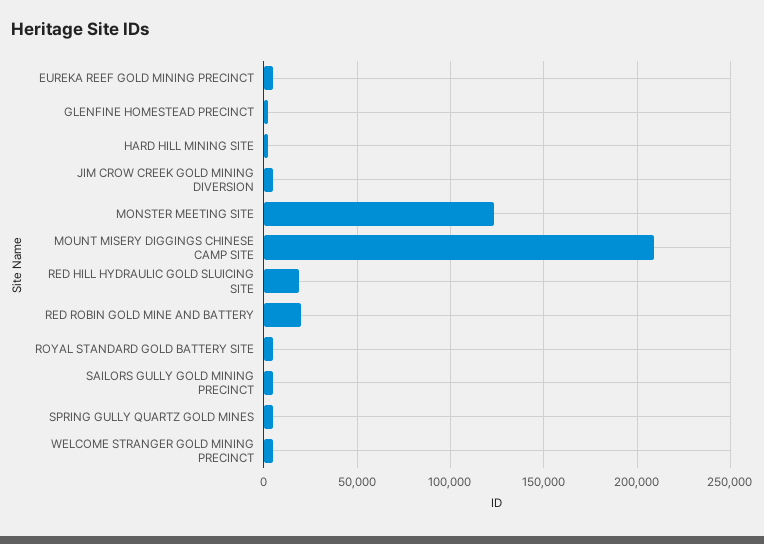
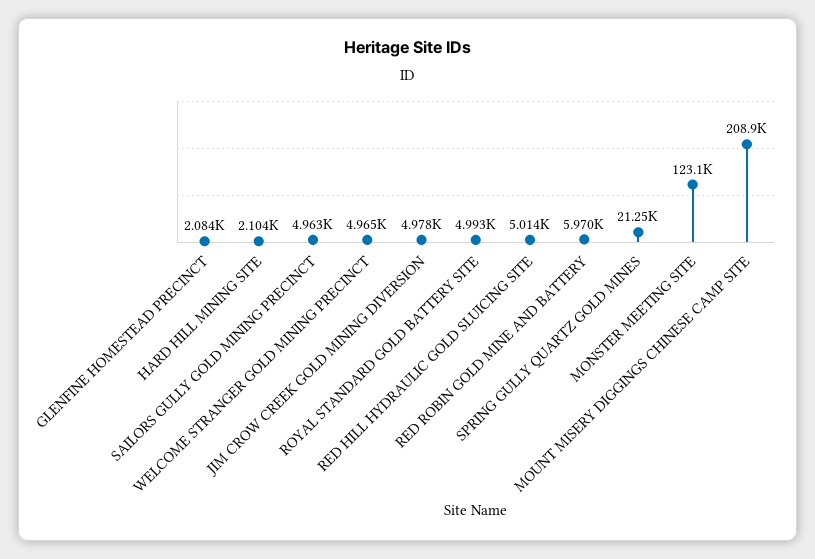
EUREKA REEF GOLD MINING PRECINCT: 5000 -> none
RED HILL HYDRAULIC GOLD SLUICING SITE: 20000 -> 5014
RED ROBIN GOLD MINE AND BATTERY: 20000 -> 5970
SPRING GULLY QUARTZ GOLD MINES: 5000 -> 21250

